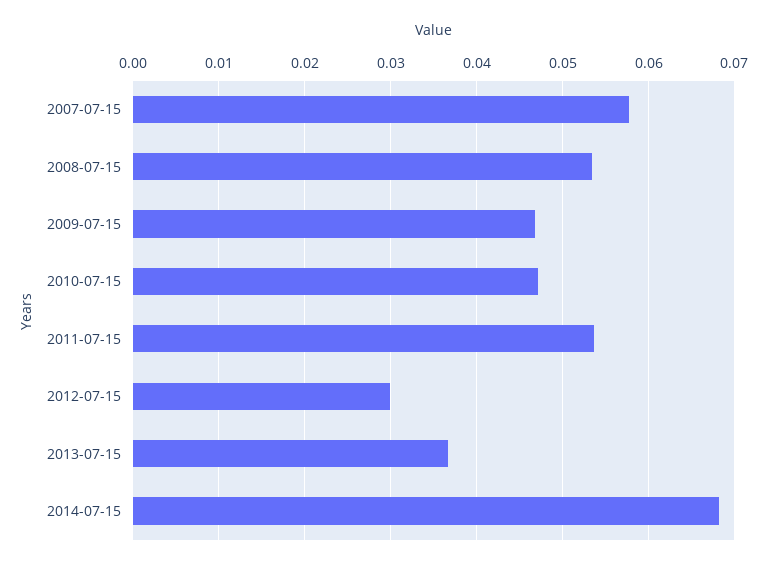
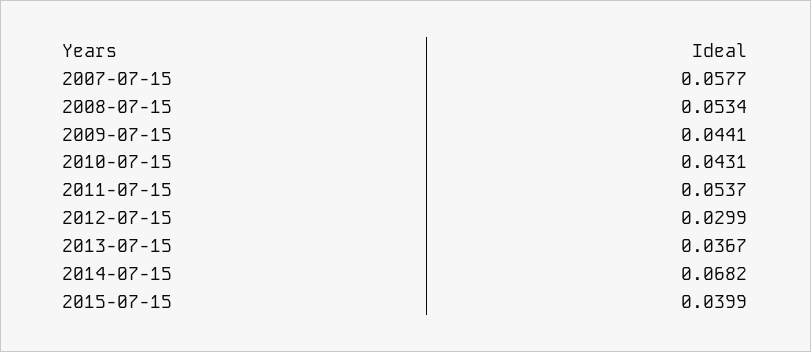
2009-07-15: 0.047 -> 0.0441
2010-07-15: 0.047 -> 0.0431
2015-07-15: none -> 0.0399

